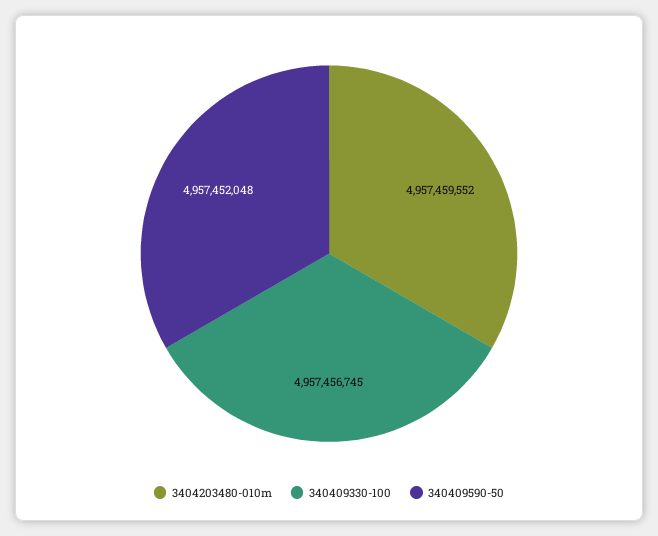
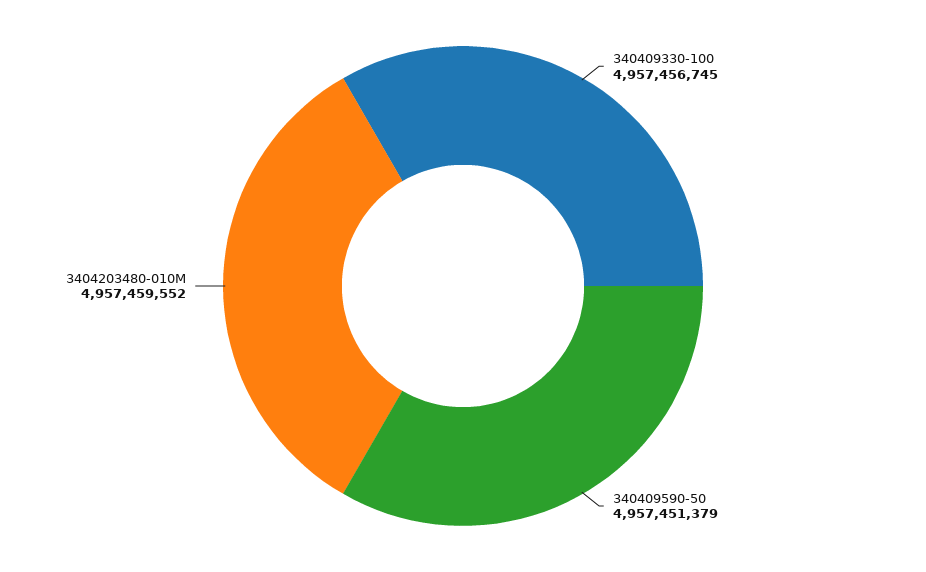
340409590-50: 4957452048 -> 4957451379

